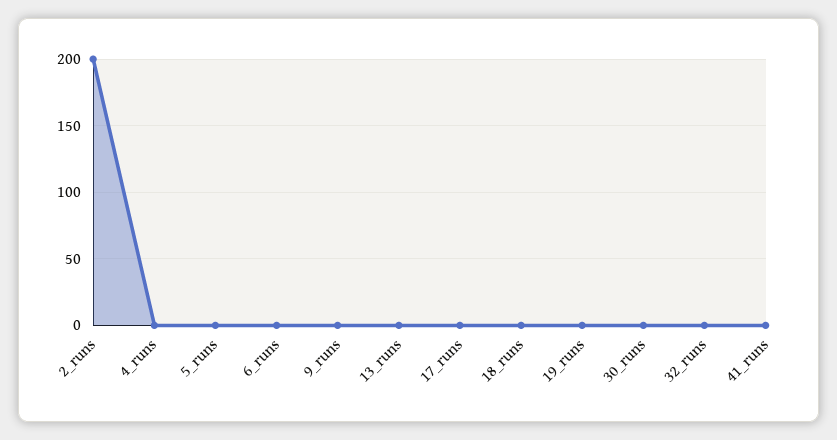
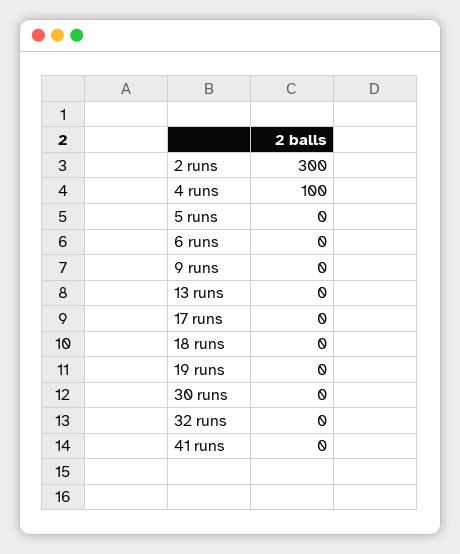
2_runs: 200 -> 300
4_runs: 0 -> 100

